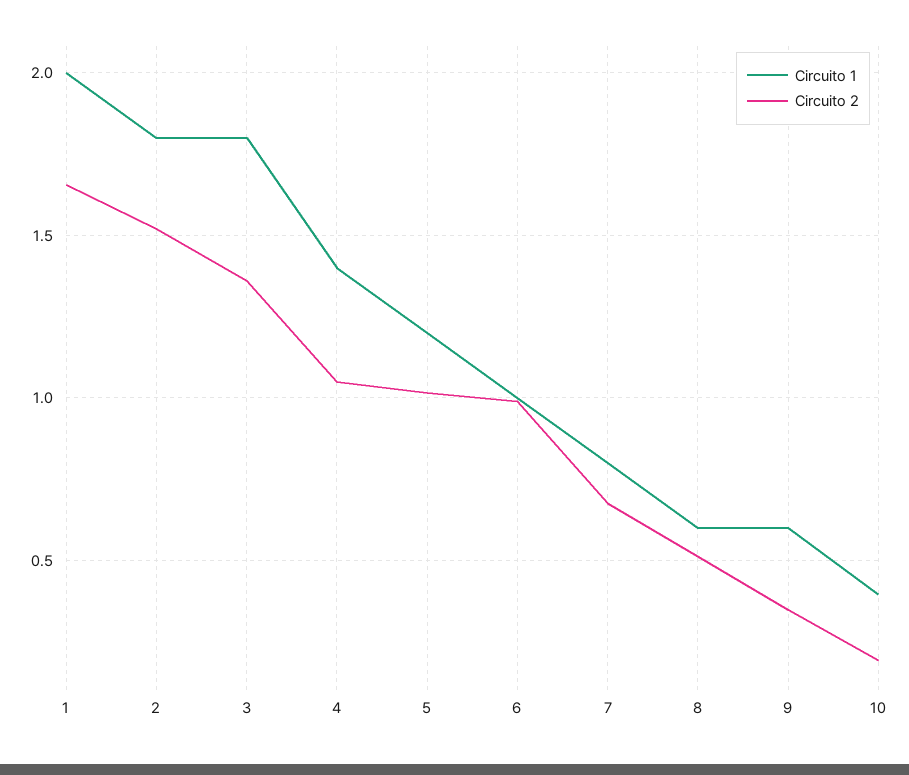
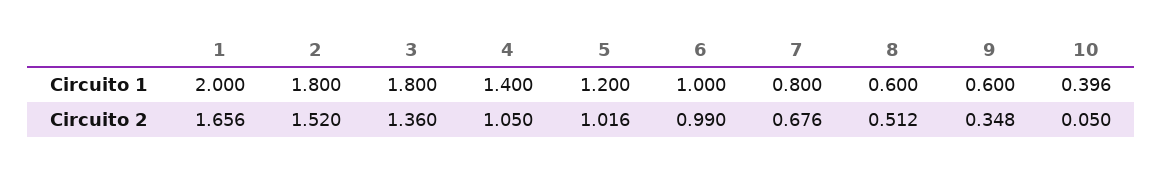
Circuito 2, 10: 0.2 -> 0.05

